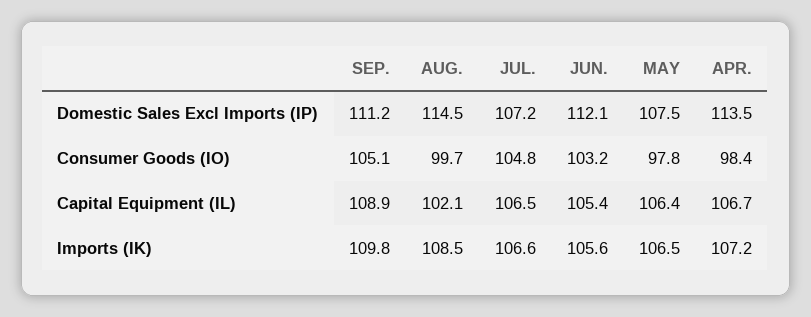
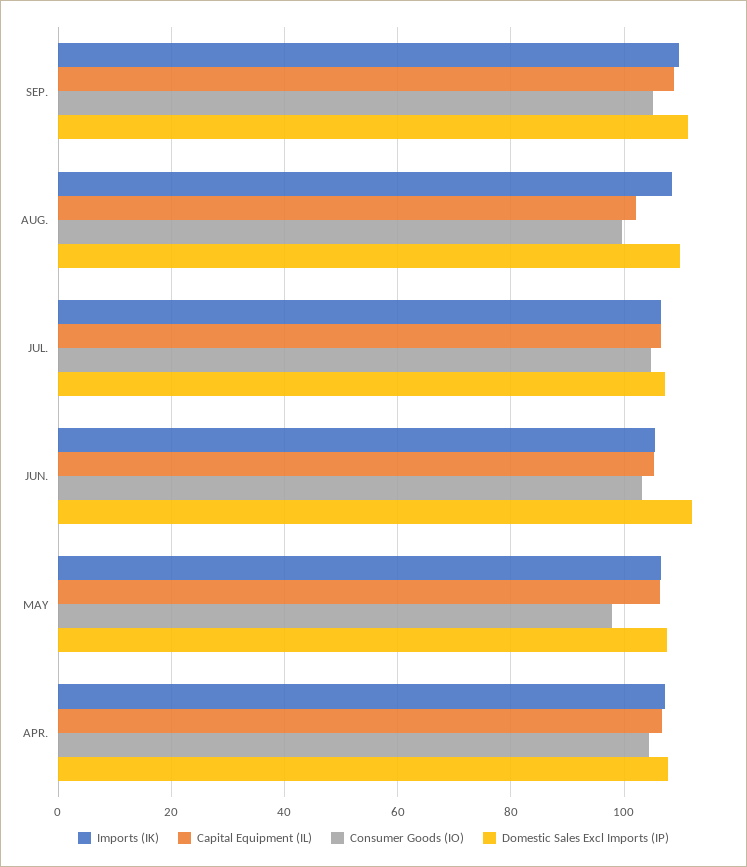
Domestic Sales Excl Imports (IP), AUG.: 114.5 -> 110
Domestic Sales Excl Imports (IP), APR.: 113.5 -> 108
Consumer Goods (IO), APR.: 98.4 -> 104

